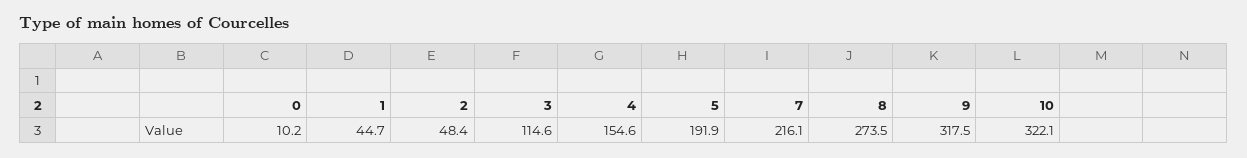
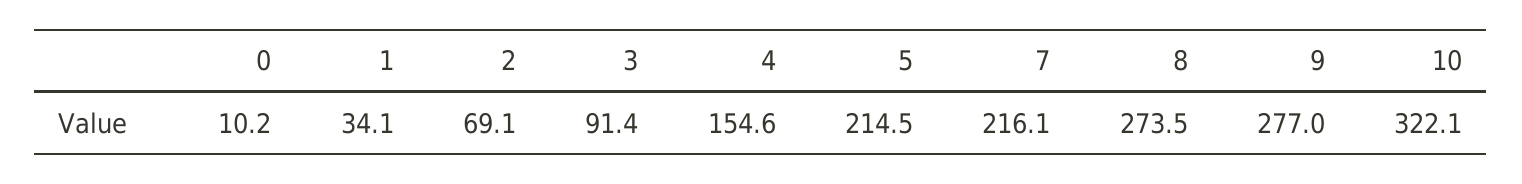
1: 44.7 -> 34.1
2: 48.4 -> 69.1
3: 114.6 -> 91.4
5: 191.9 -> 214.5
9: 317.5 -> 277

